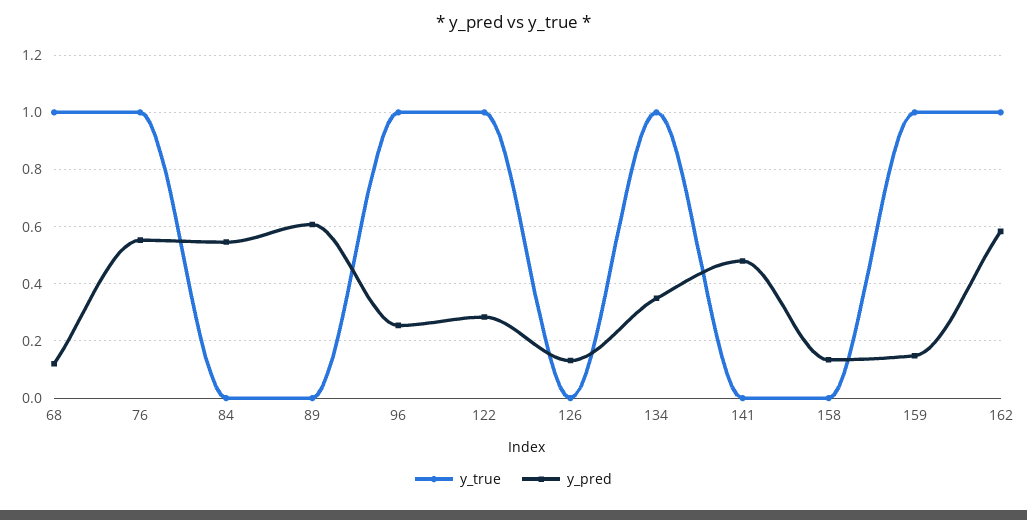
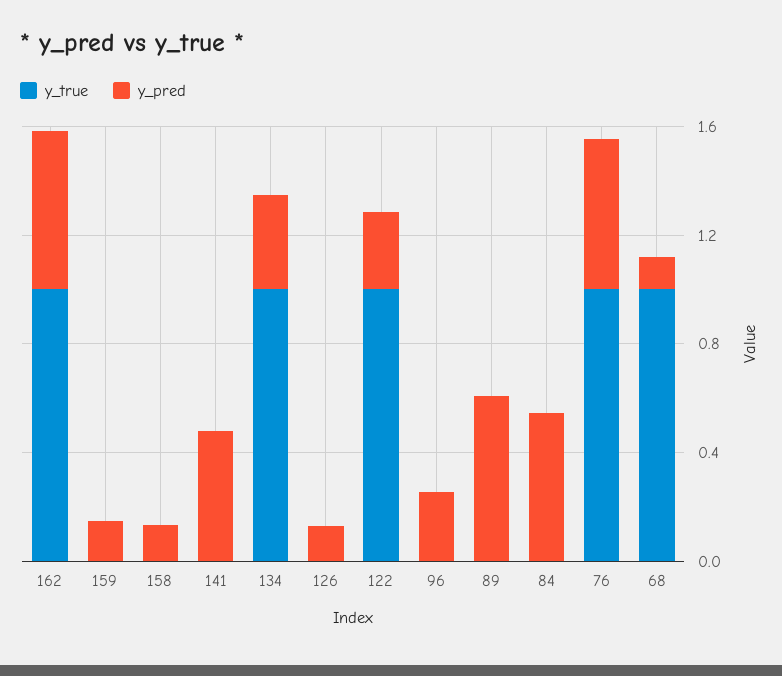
y_true, 96: 1 -> 0
y_true, 159: 1 -> 0

